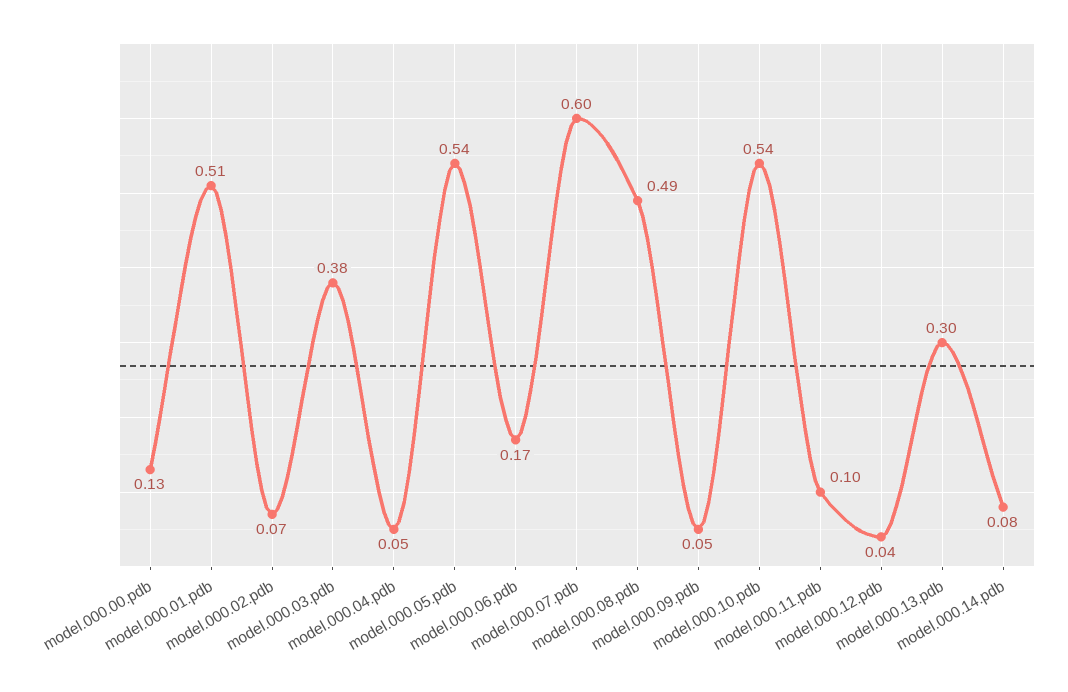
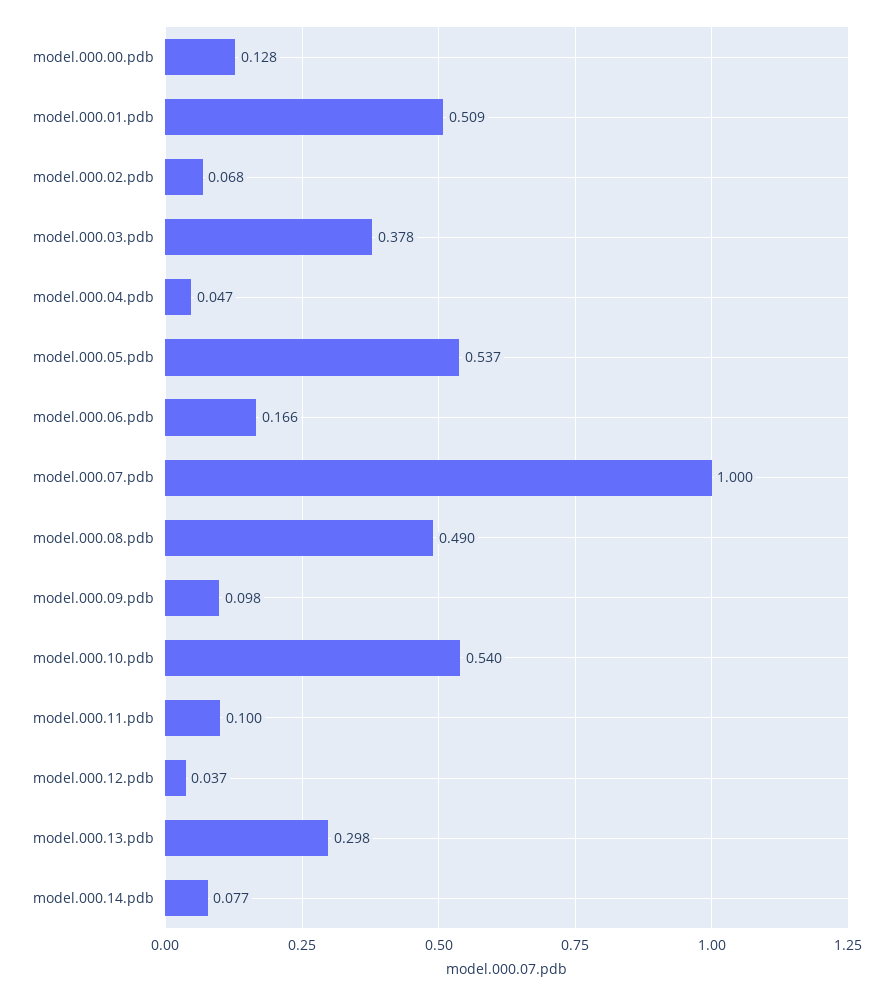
model.000.07.pdb: 0.6 -> 1
model.000.09.pdb: 0.05 -> 0.098

